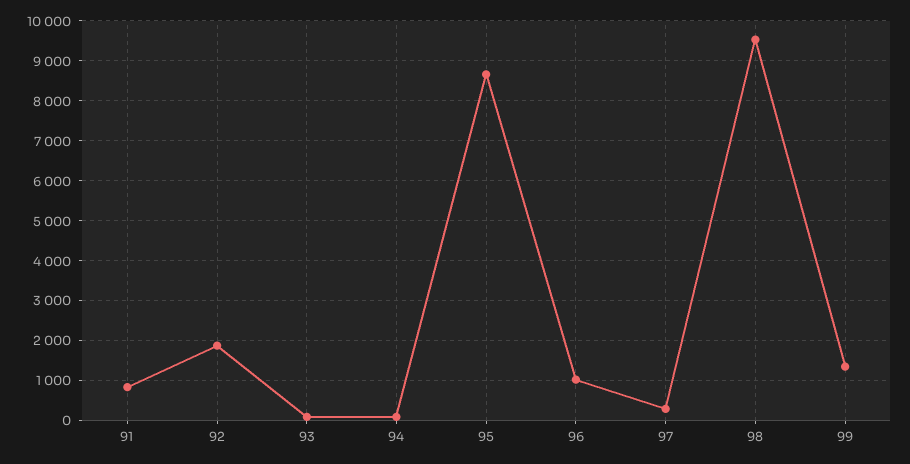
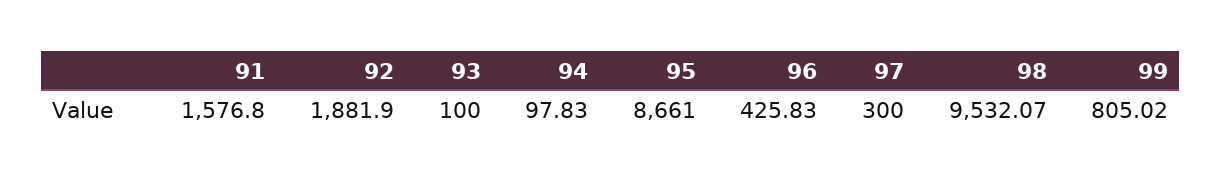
91: 800 -> 1576.8
96: 1000 -> 425.83
99: 1400 -> 805.02

